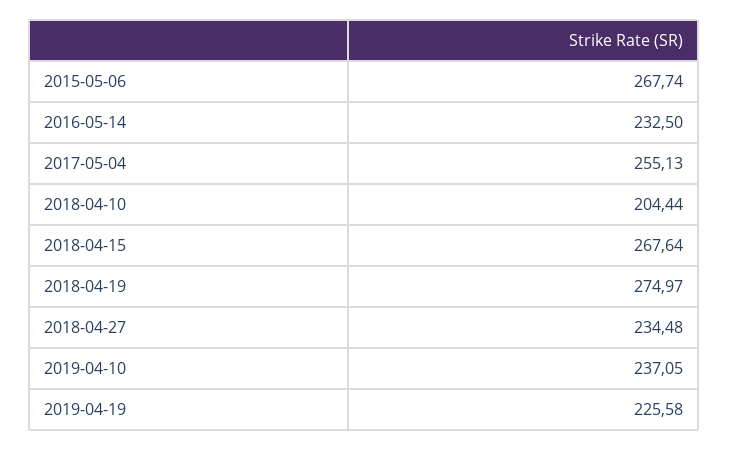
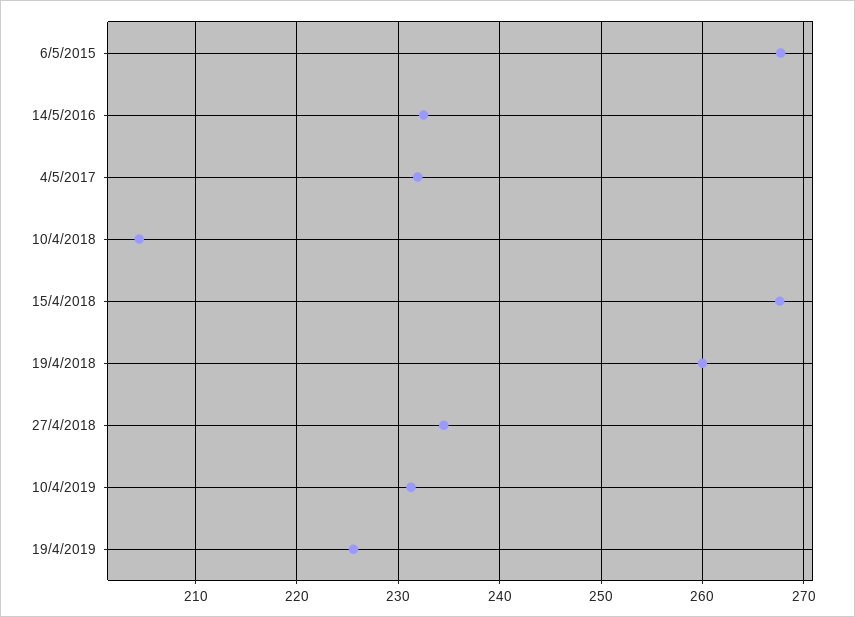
2017-05-04: 255.13 -> 232
2018-04-19: 274.97 -> 260
2019-04-10: 237.05 -> 231

